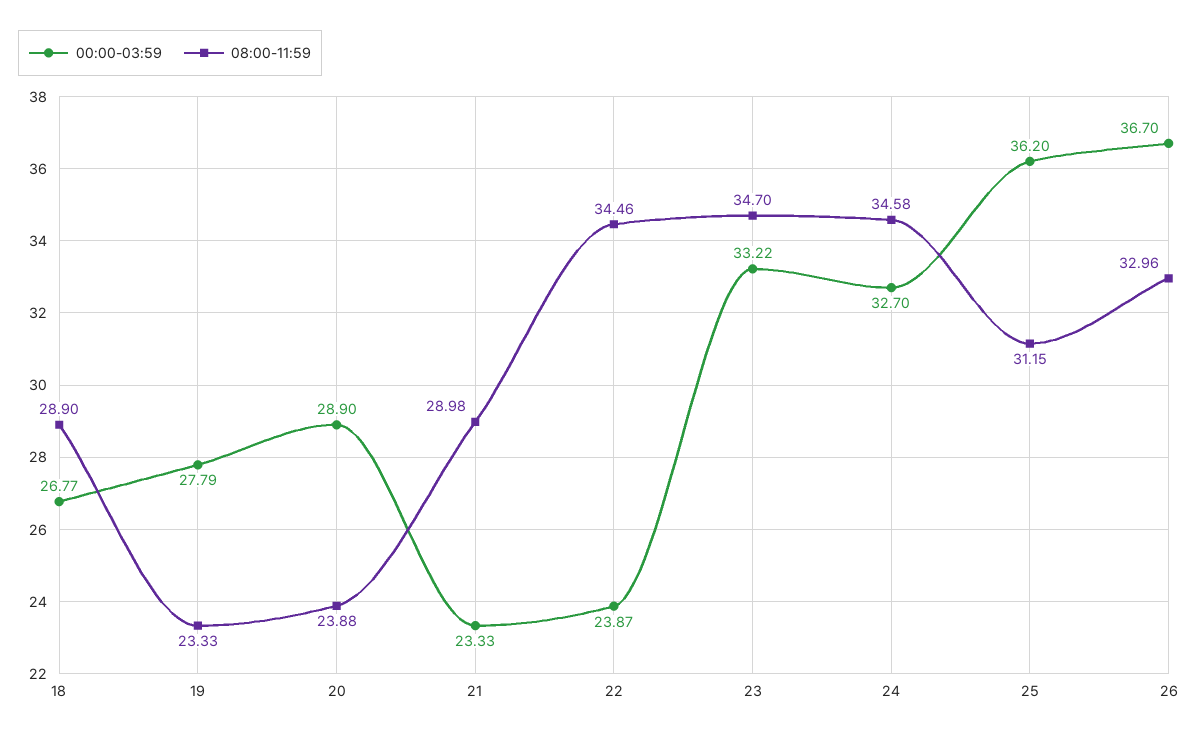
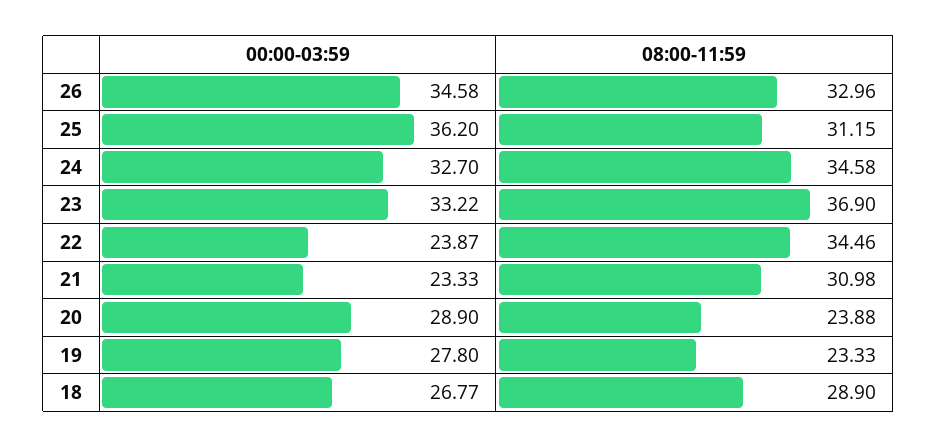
00:00-03:59, 19: 27.79 -> 27.8
08:00-11:59, 21: 28.98 -> 30.98
08:00-11:59, 23: 34.7 -> 36.9
00:00-03:59, 26: 36.7 -> 34.58

